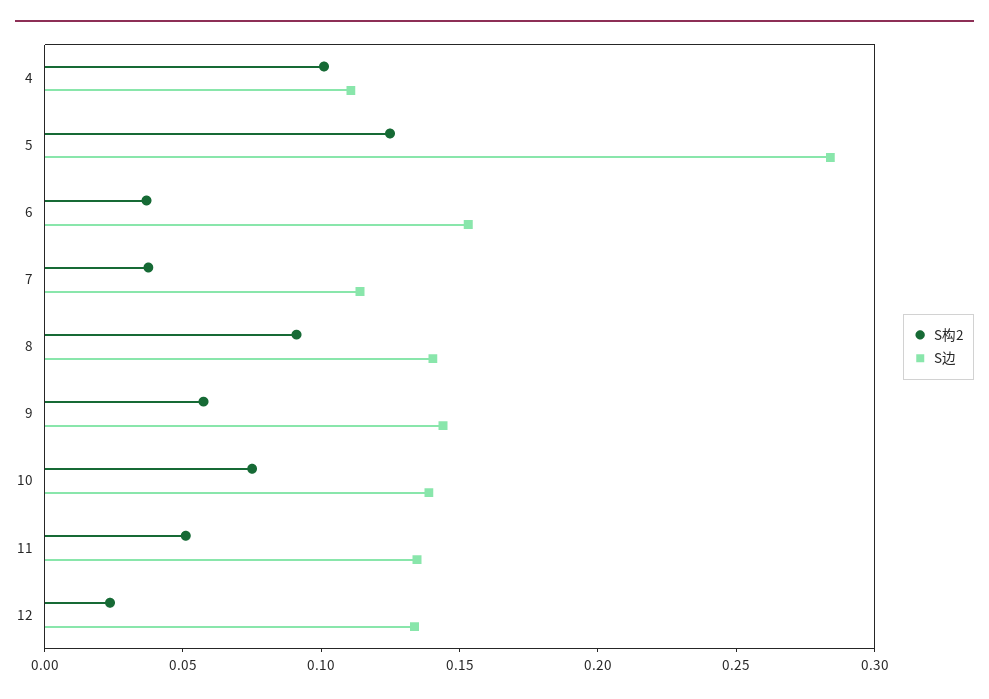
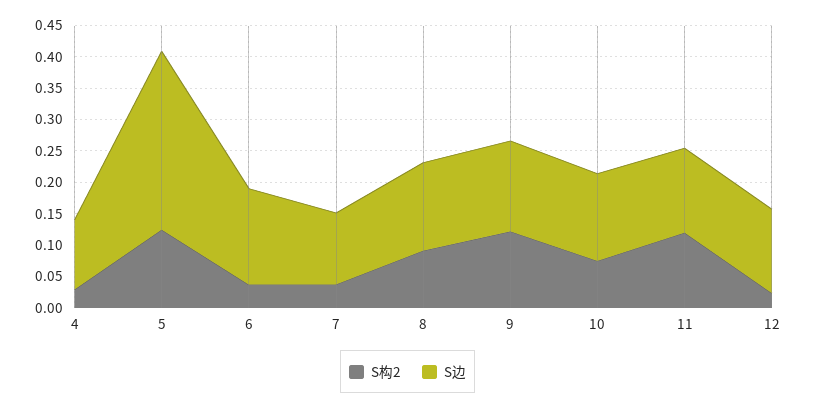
S构2, 4: 0.1 -> 0.025
S构2, 9: 0.06 -> 0.125
S构2, 11: 0.05 -> 0.125

